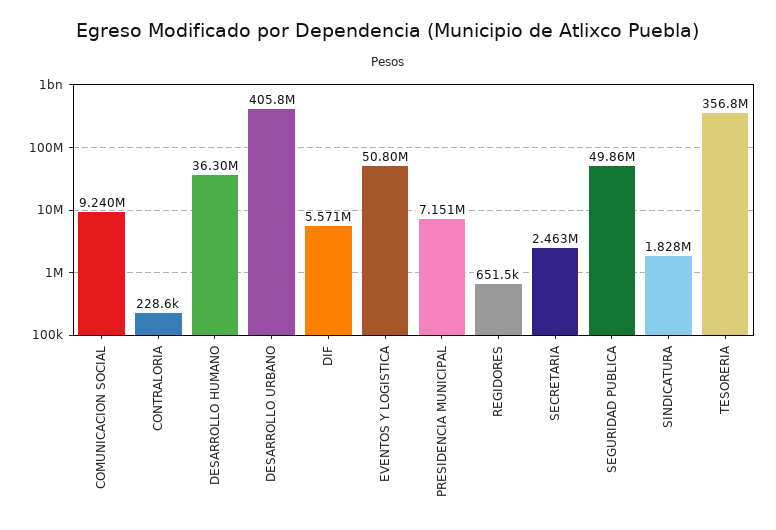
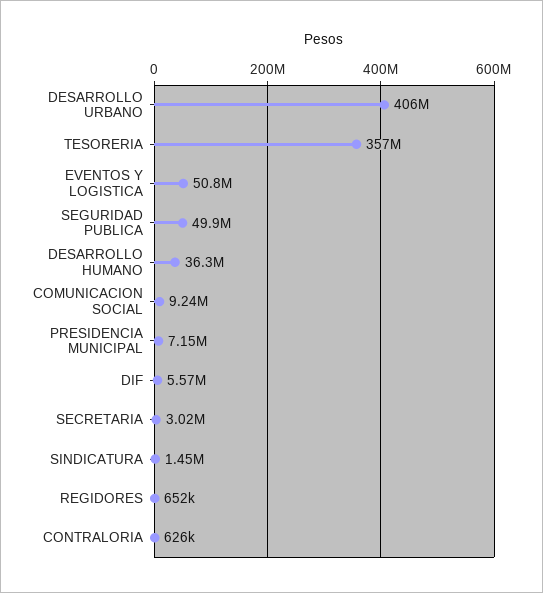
CONTRALORIA: 228600 -> 626000
SECRETARIA: 2463000 -> 3020000
SINDICATURA: 1828000 -> 1450000

